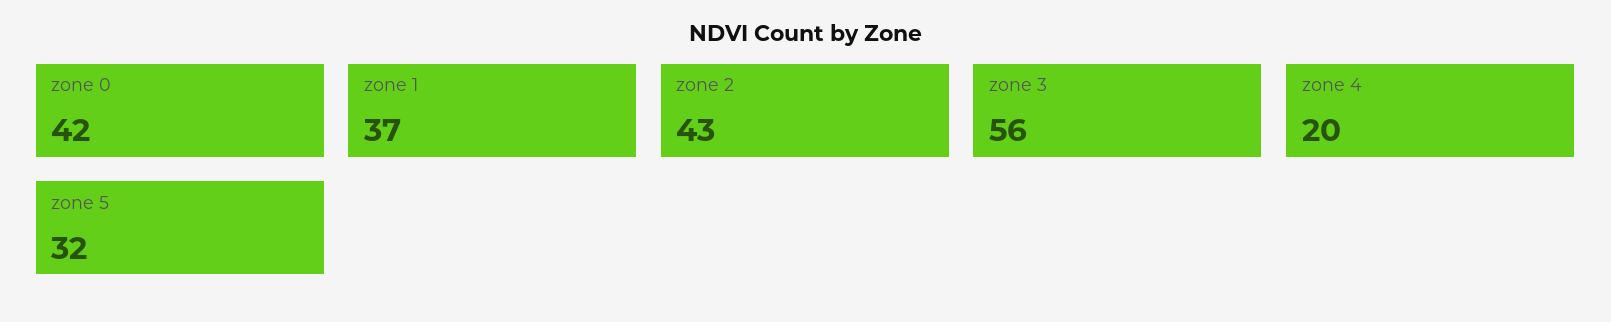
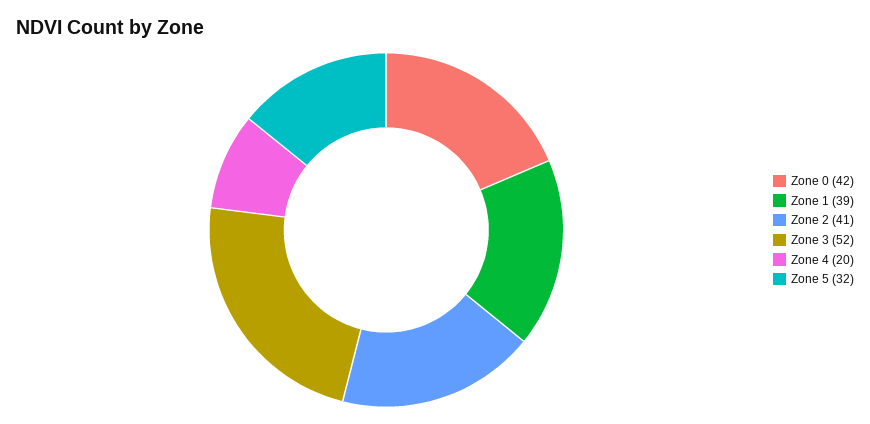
zone 1: 37 -> 39
zone 2: 43 -> 41
zone 3: 56 -> 52

